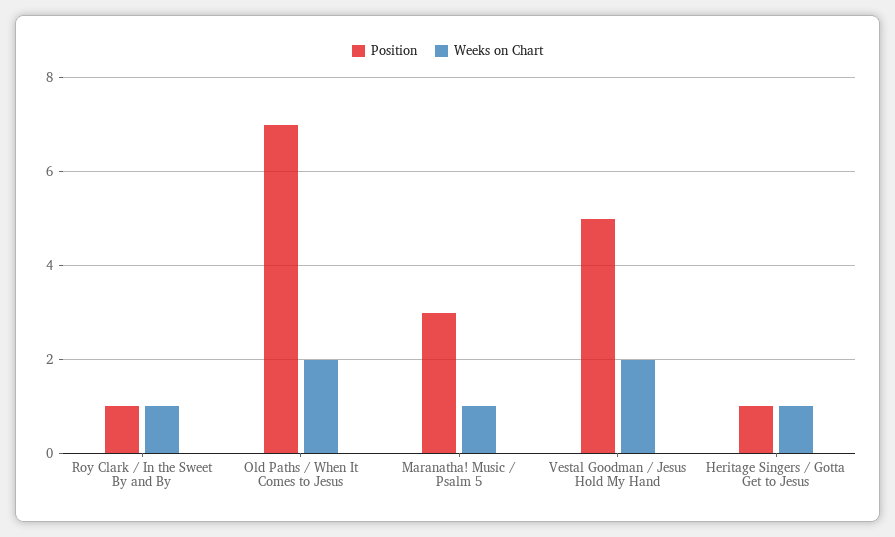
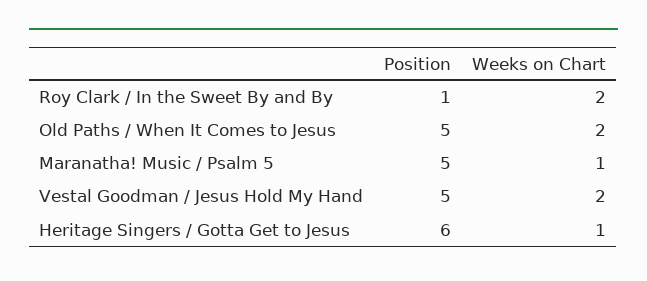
Weeks on Chart, Roy Clark / In the Sweet By and By: 1 -> 2
Position, Old Paths / When It Comes to Jesus: 7 -> 5
Position, Maranatha! Music / Psalm 5: 3 -> 5
Position, Heritage Singers / Gotta Get to Jesus: 1 -> 6

